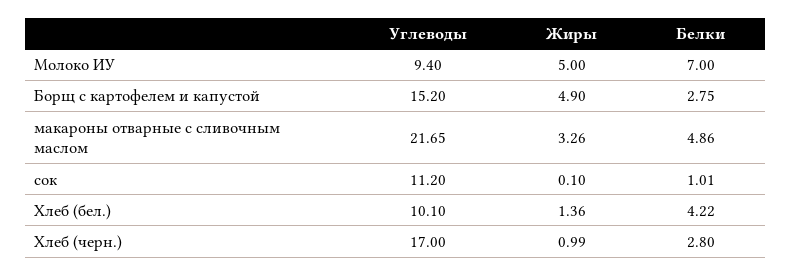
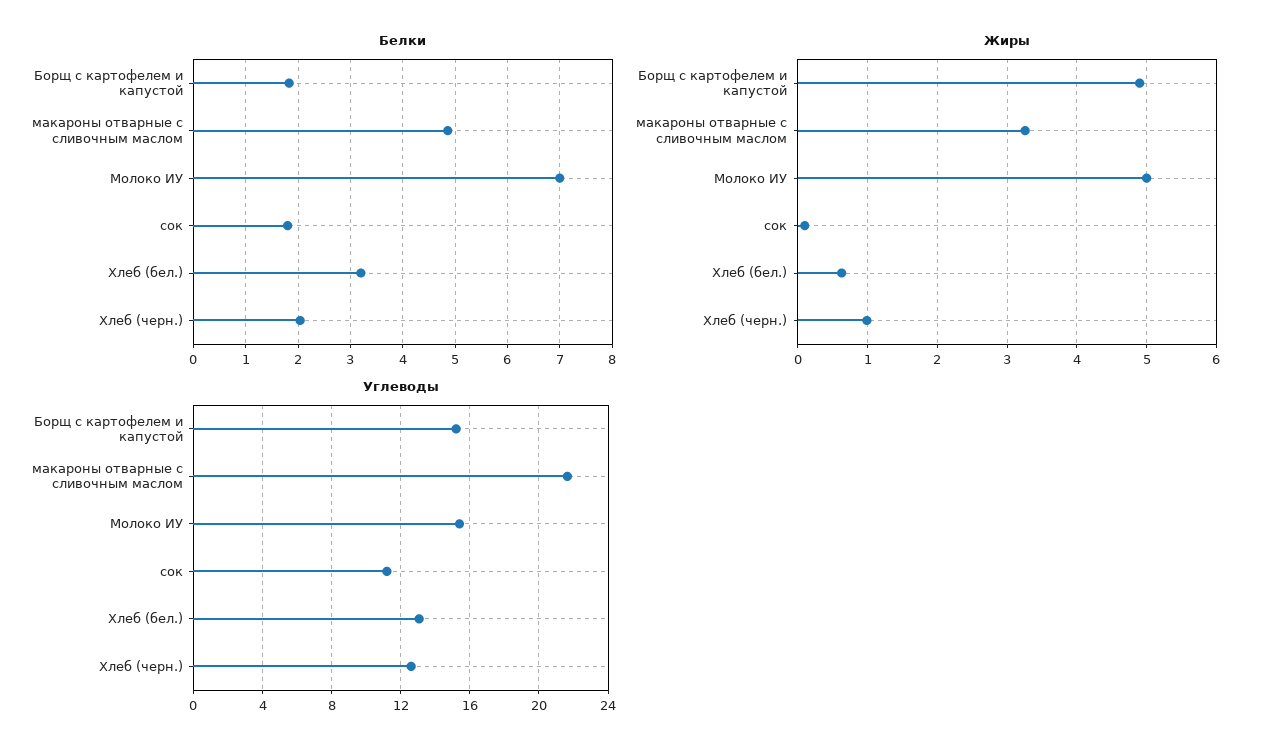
Углеводы, Молоко ИУ: 9.4 -> 15.5
Белки, Борщ с картофелем и капустой: 2.75 -> 1.8
Белки, сок: 1.01 -> 1.8
Углеводы, Хлеб (бел.): 10.1 -> 13
Жиры, Хлеб (бел.): 1.36 -> 0.6
Белки, Хлеб (бел.): 4.22 -> 3.2
Углеводы, Хлеб (черн.): 17 -> 12.5
Белки, Хлеб (черн.): 2.8 -> 2

